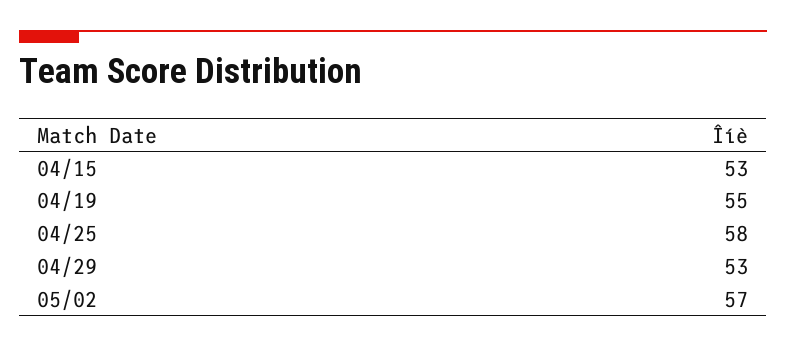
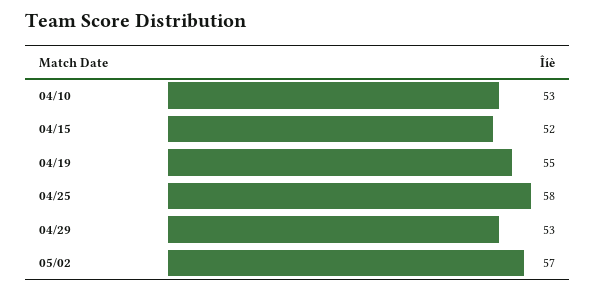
04/15: 53 -> 52
04/10: none -> 53

